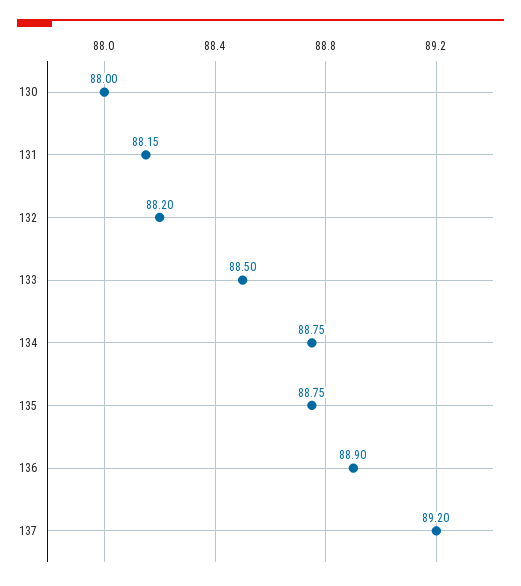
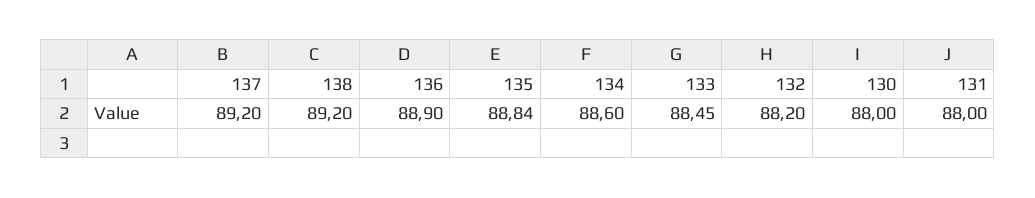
131: 88.15 -> 88
133: 88.5 -> 88.45
134: 88.75 -> 88.6
135: 88.75 -> 88.84
138: none -> 89.2

